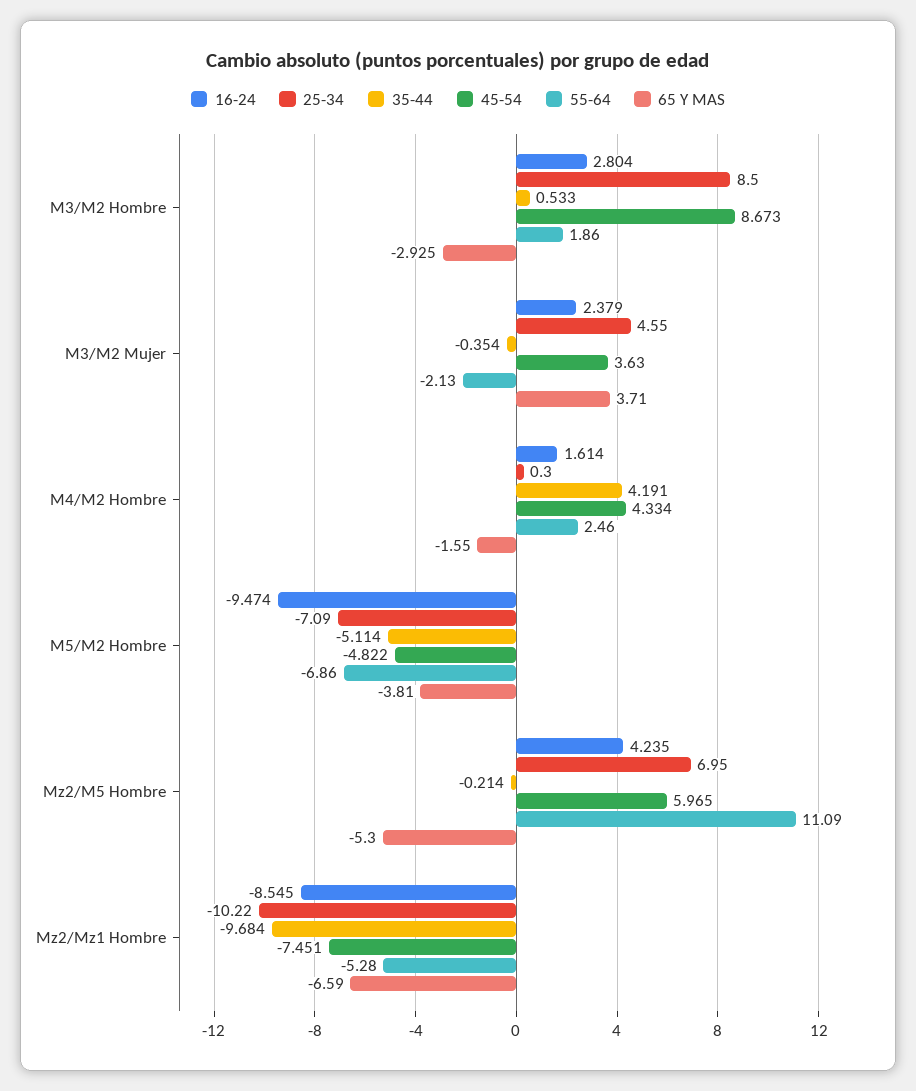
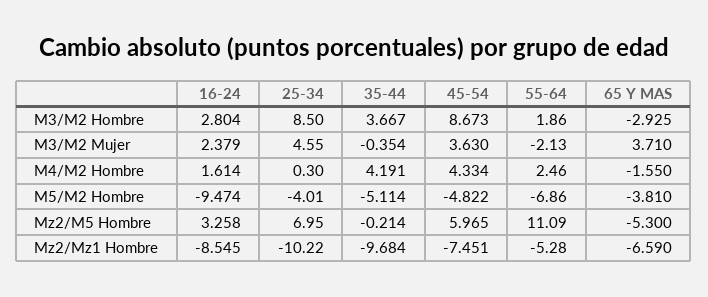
35-44, M3/M2 Hombre: 0.533 -> 3.667
25-34, M5/M2 Hombre: -7.09 -> -4.01
16-24, Mz2/M5 Hombre: 4.235 -> 3.258

